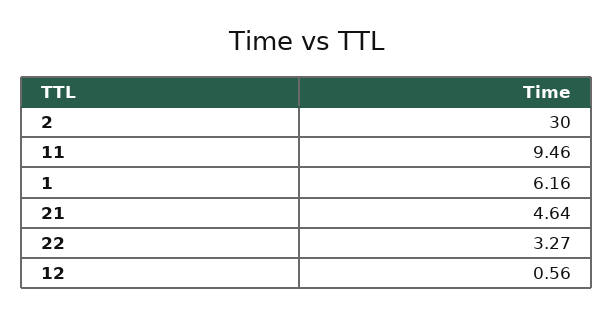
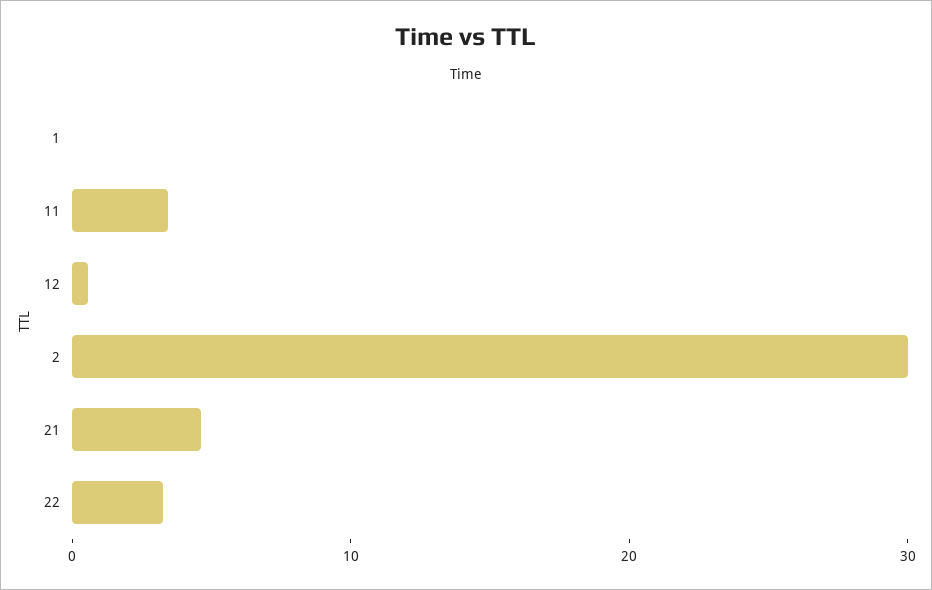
11: 9.46 -> 4
1: 6.16 -> 0

